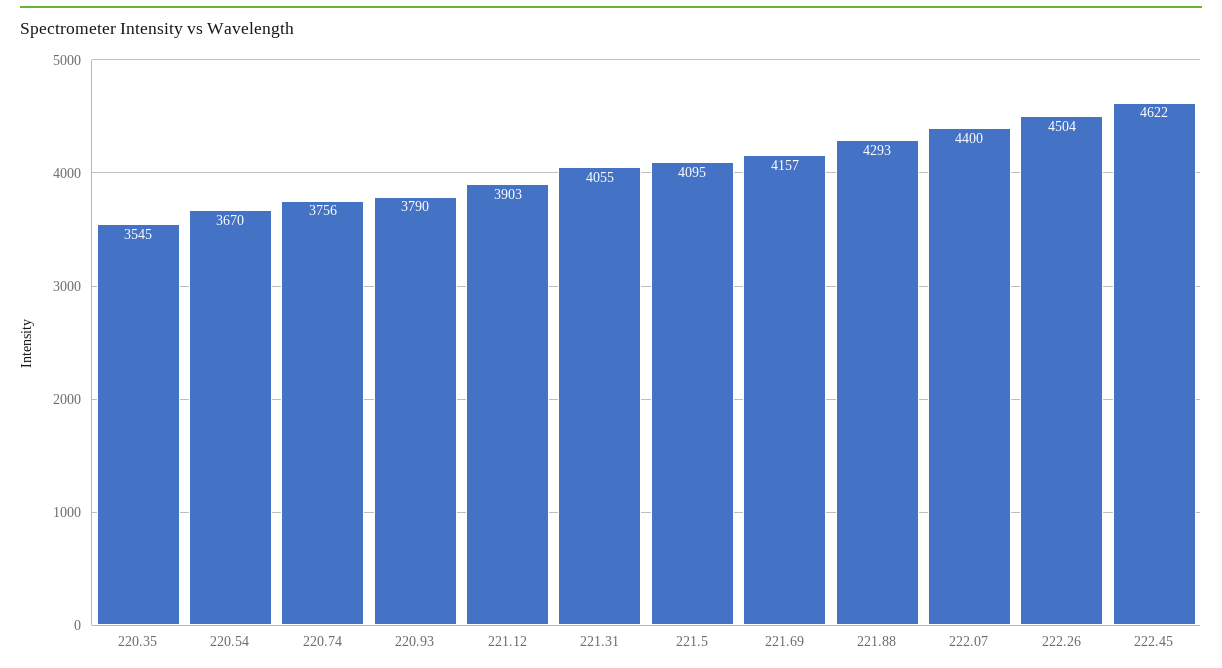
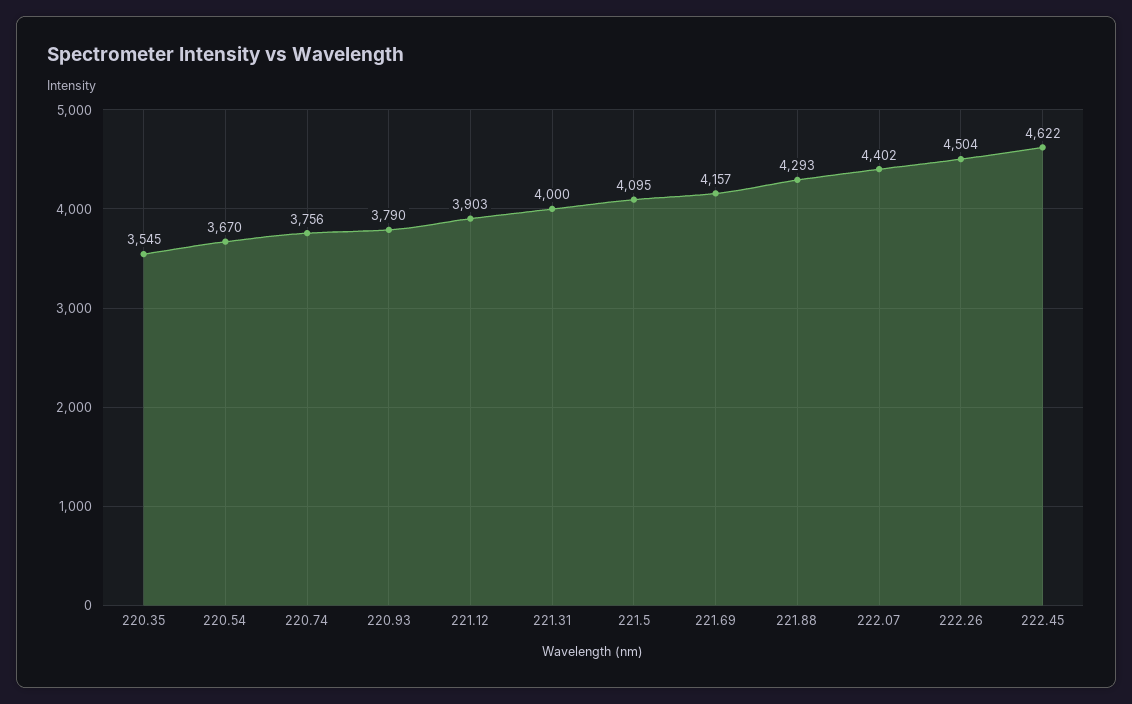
221.31: 4055 -> 4000
222.07: 4400 -> 4402

